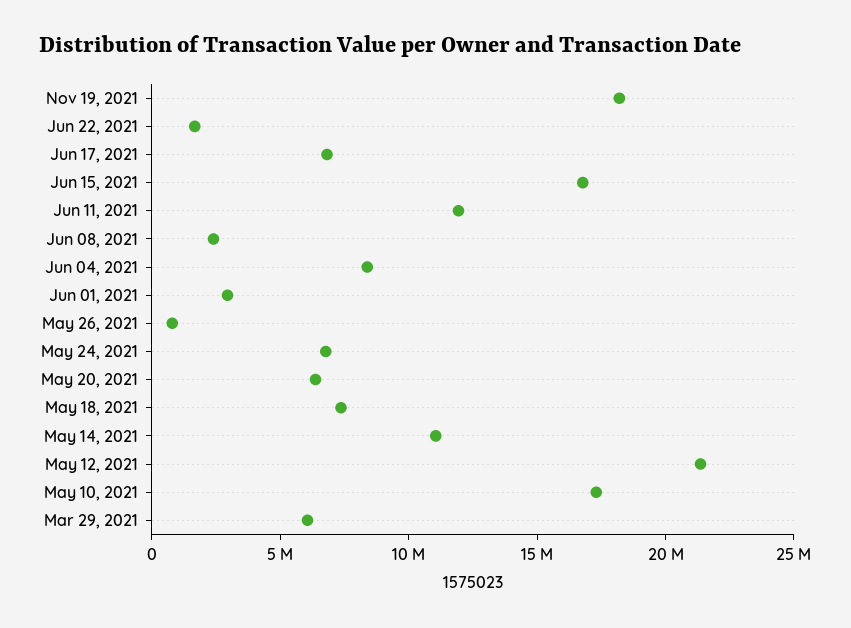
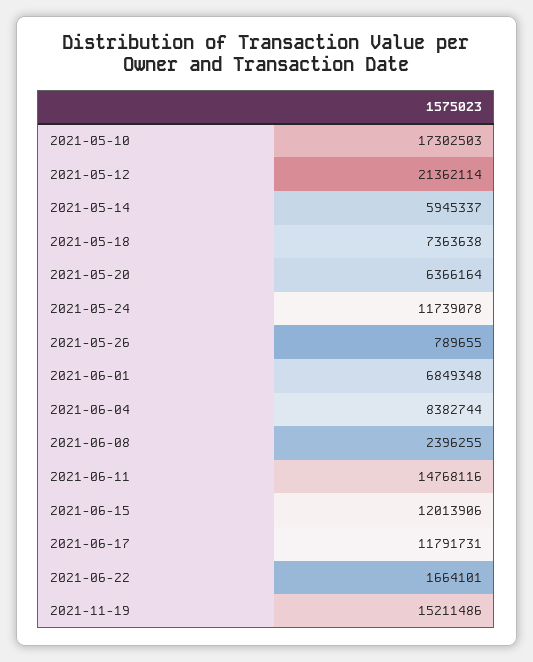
Nov 19, 2021: 18000000 -> 15211486
Jun 17, 2021: 7000000 -> 11791731
Jun 15, 2021: 17000000 -> 12013906
Jun 11, 2021: 12000000 -> 14768116
Jun 01, 2021: 3000000 -> 6849348
May 24, 2021: 7000000 -> 11739078
May 14, 2021: 11000000 -> 5945337
Mar 29, 2021: 6000000 -> none

